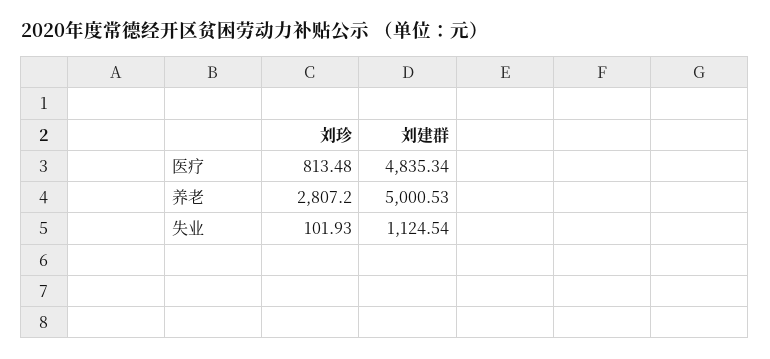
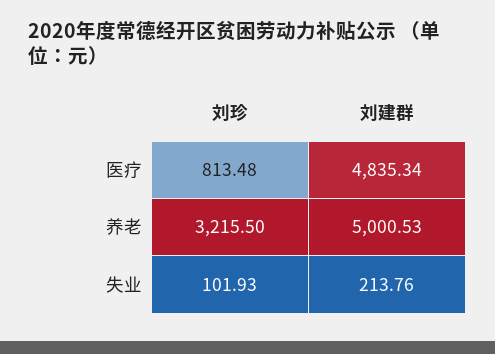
刘珍, 养老: 2807.2 -> 3215.5
刘建群, 失业: 1124.54 -> 213.76

